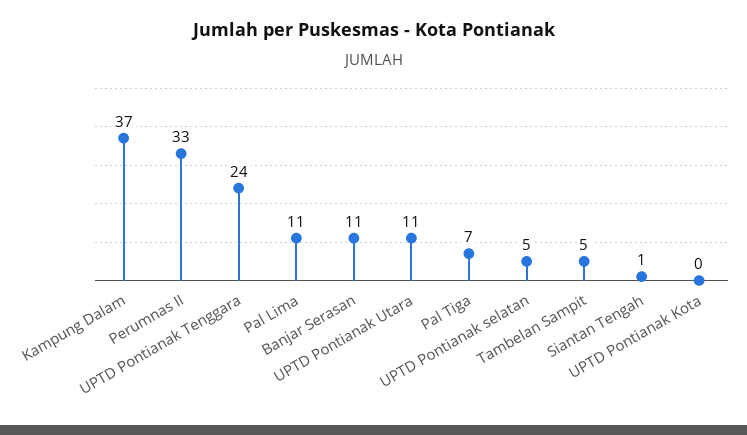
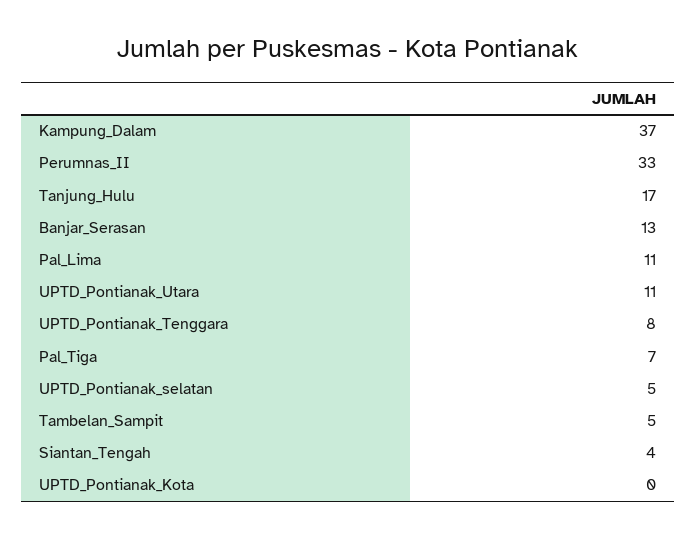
UPTD Pontianak Tenggara: 24 -> 8
Banjar Serasan: 11 -> 13
Siantan Tengah: 1 -> 4
Tanjung_Hulu: none -> 17

